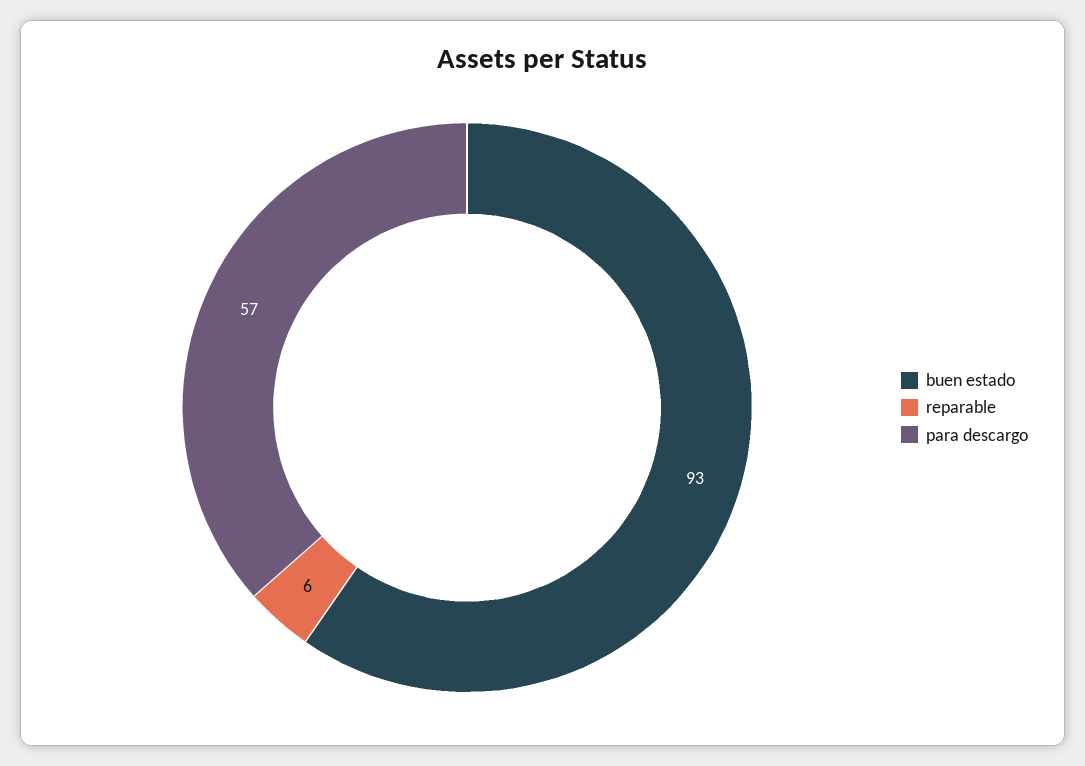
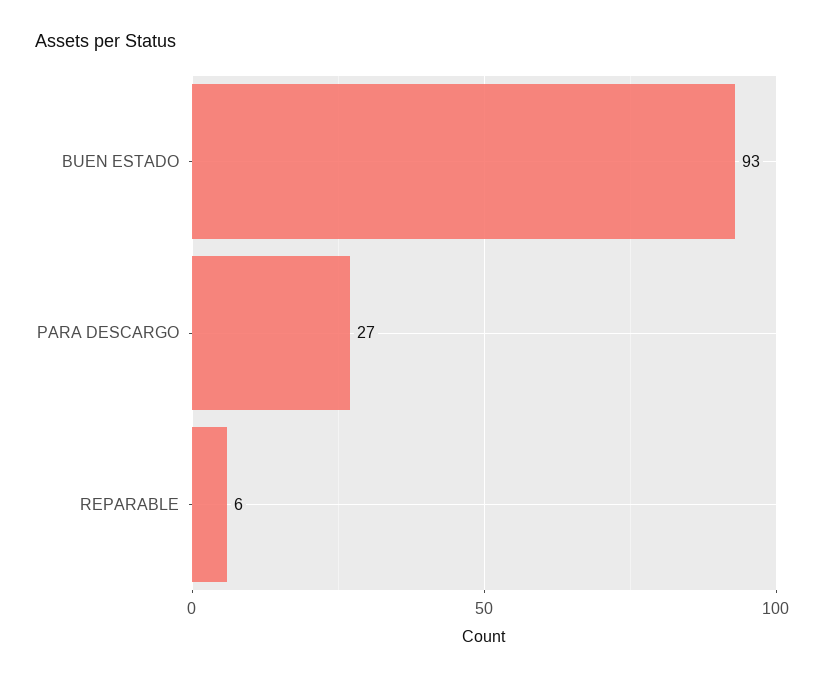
para descargo: 57 -> 27

